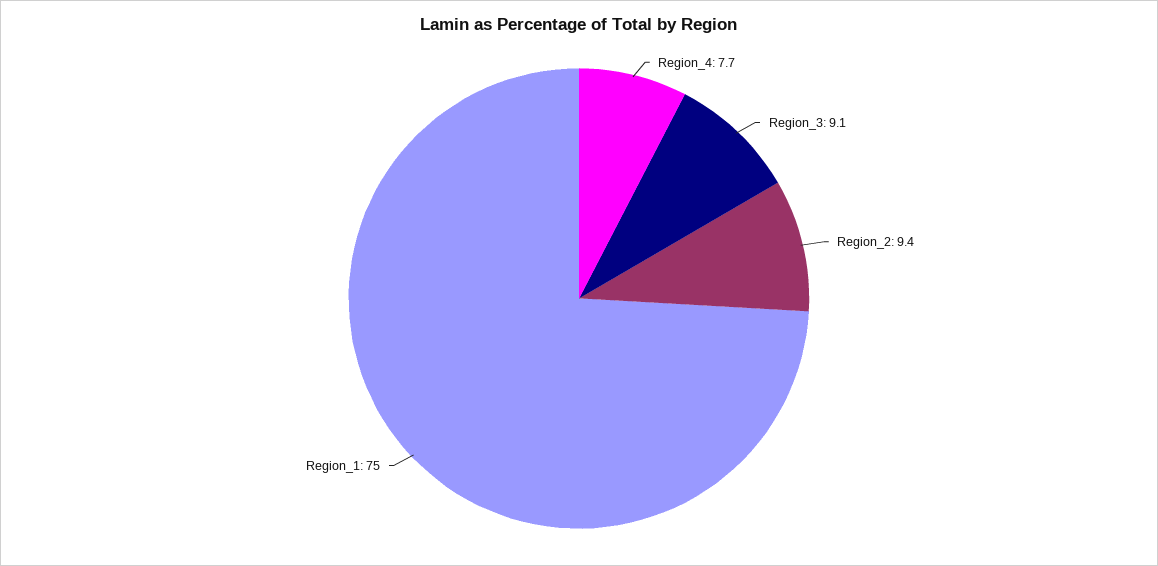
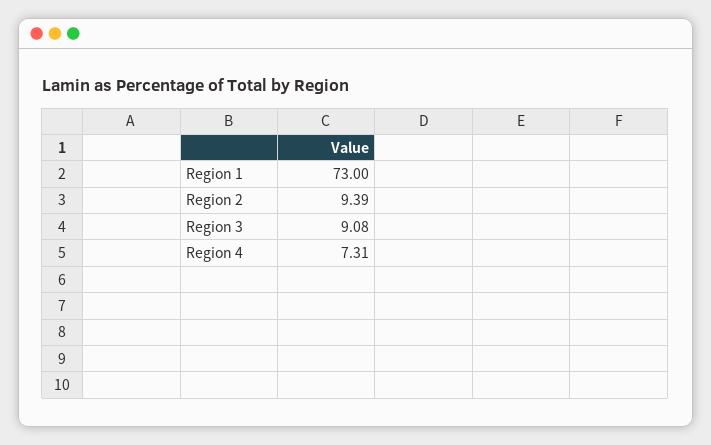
Region_4: 7.7 -> 7.31
Region_1: 75 -> 73

